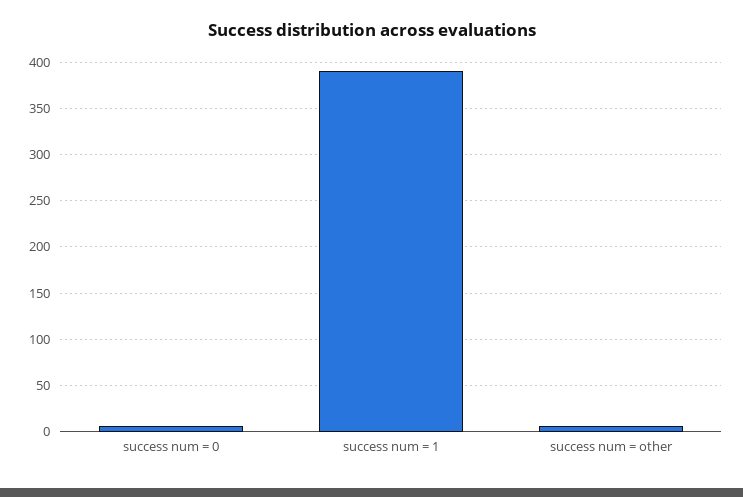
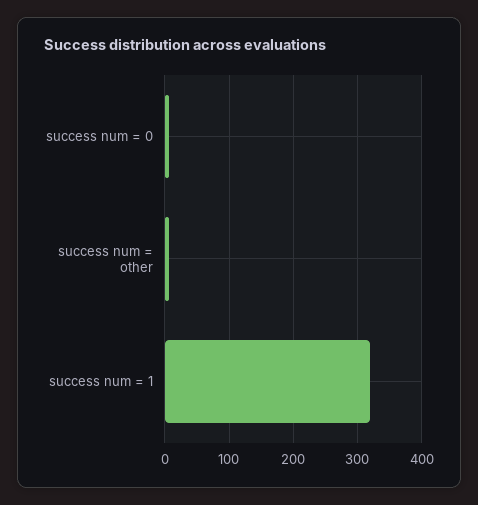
success num = 1: 390 -> 320

